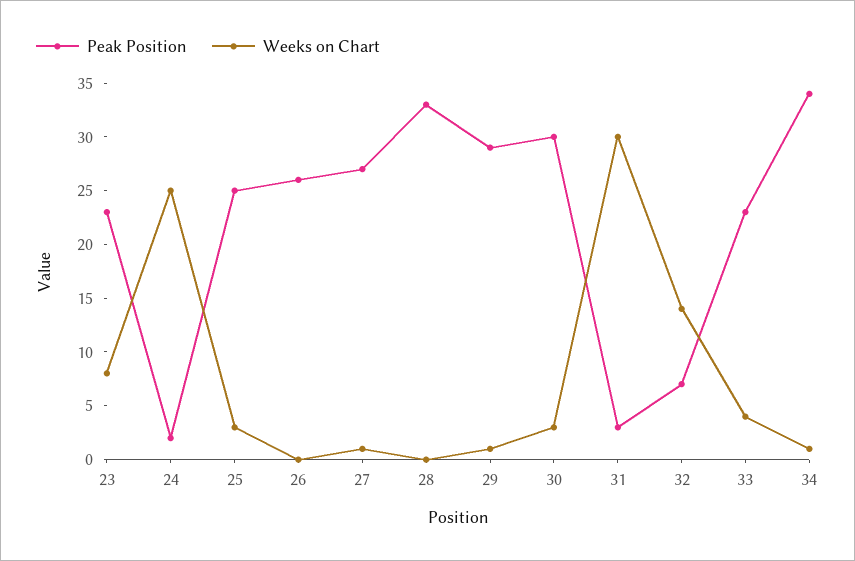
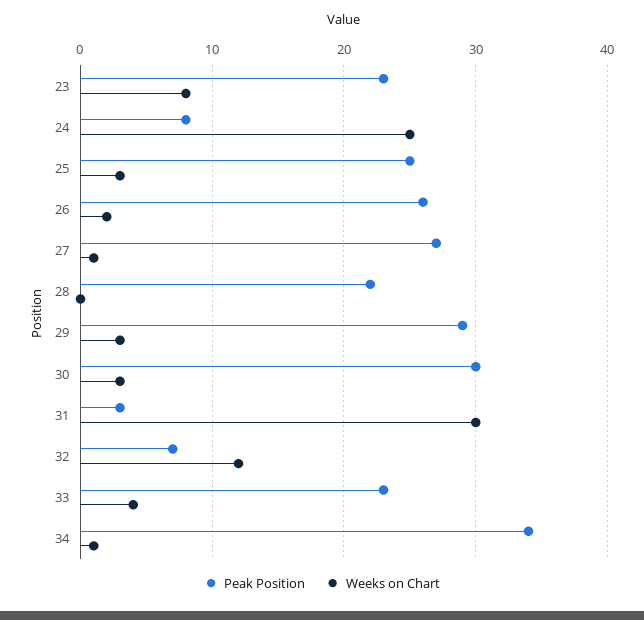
Peak Position, 24: 2 -> 8
Weeks on Chart, 26: 0 -> 2
Peak Position, 28: 33 -> 22
Weeks on Chart, 29: 1 -> 3
Weeks on Chart, 32: 14 -> 12

